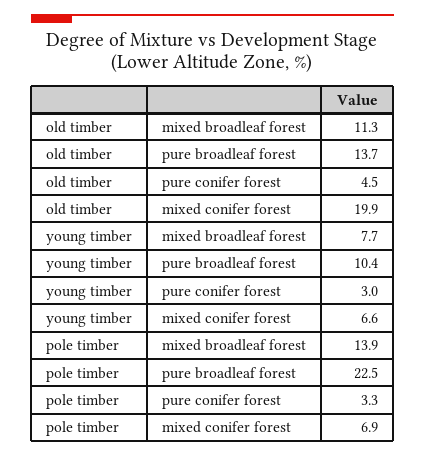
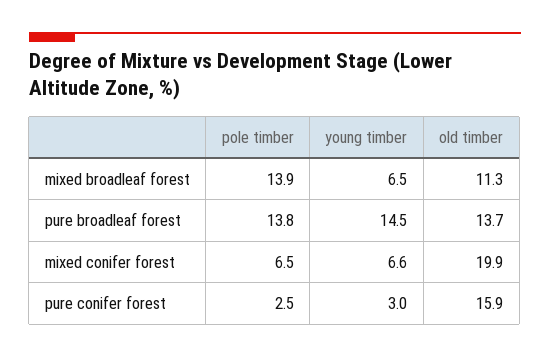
old timber, pure conifer forest: 4.5 -> 15.9
young timber, mixed broadleaf forest: 7.7 -> 6.5
young timber, pure broadleaf forest: 10.4 -> 14.5
pole timber, pure broadleaf forest: 22.5 -> 13.8
pole timber, pure conifer forest: 3.3 -> 2.5
pole timber, mixed conifer forest: 6.9 -> 6.5

